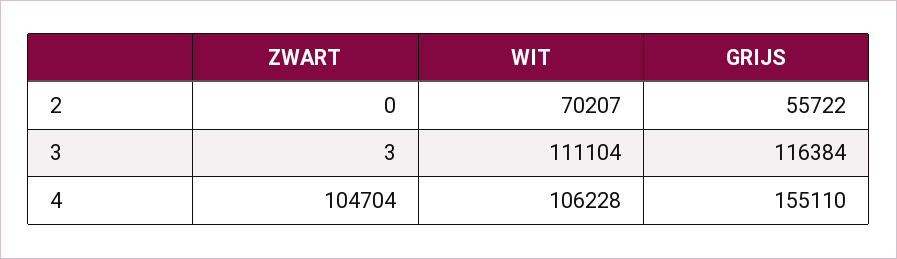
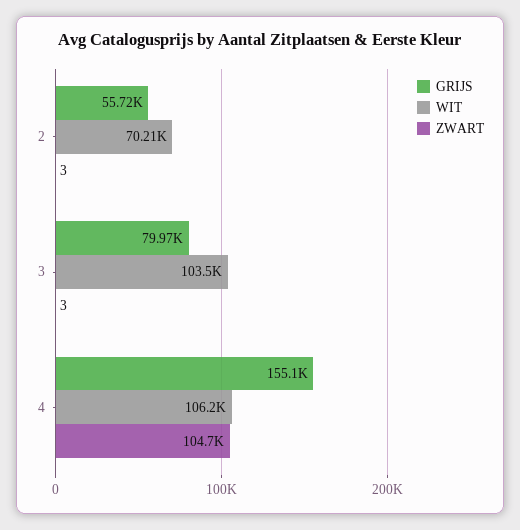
ZWART, 2: 0 -> 3
WIT, 3: 111104 -> 103500
GRIJS, 3: 116384 -> 79970

